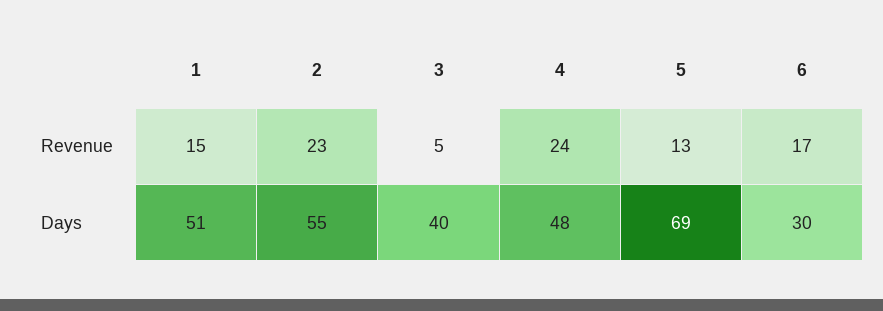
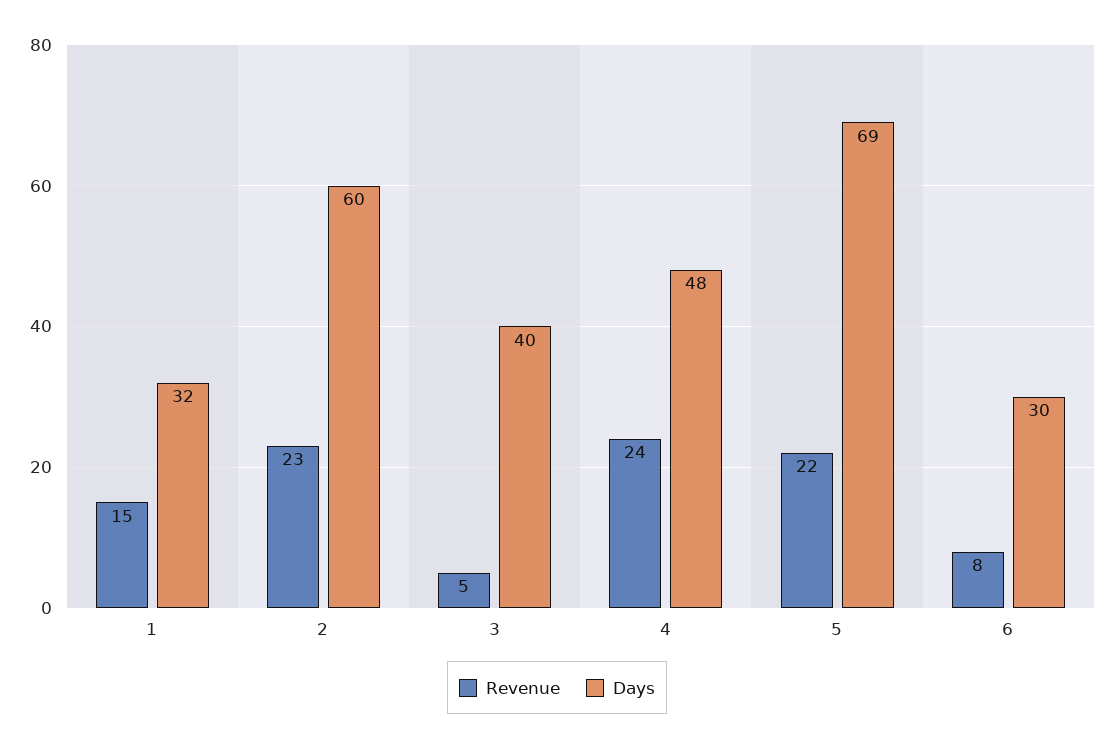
Revenue, 5: 13 -> 22
Revenue, 6: 17 -> 8
Days, 1: 51 -> 32
Days, 2: 55 -> 60

